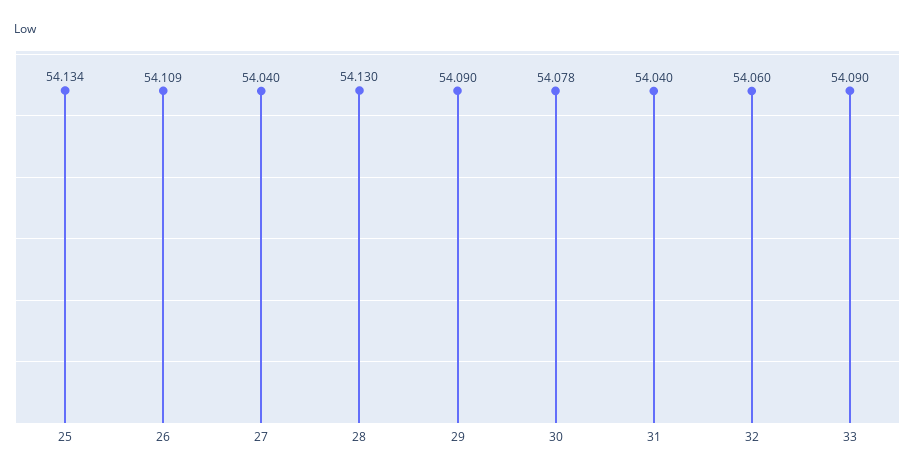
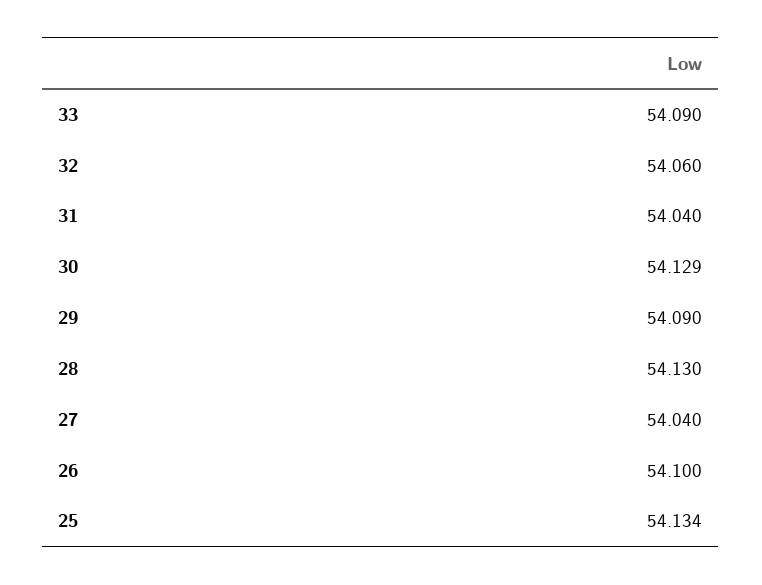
26: 54.109 -> 54.1
30: 54.078 -> 54.129

